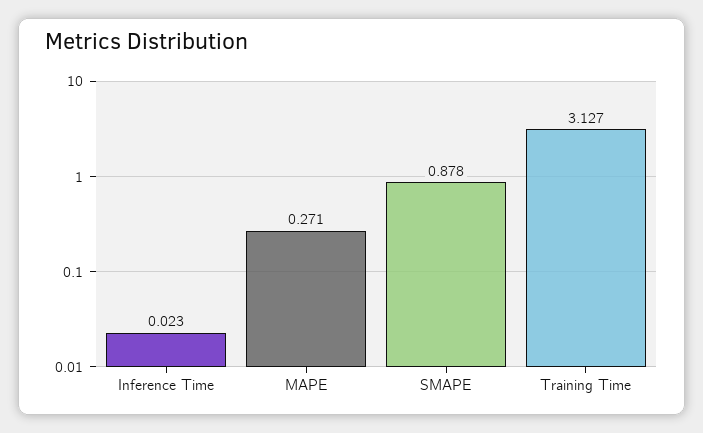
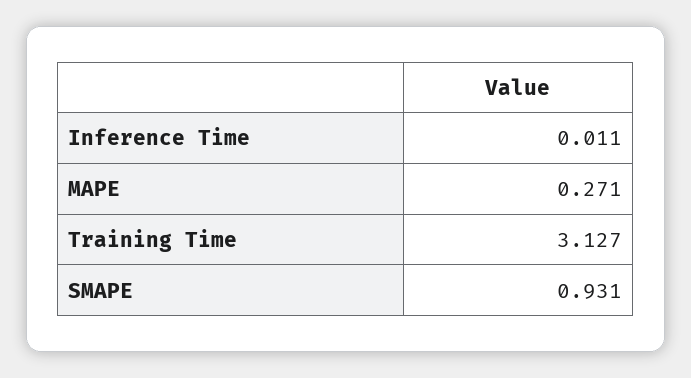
Inference Time: 0.023 -> 0.011
SMAPE: 0.878 -> 0.931

